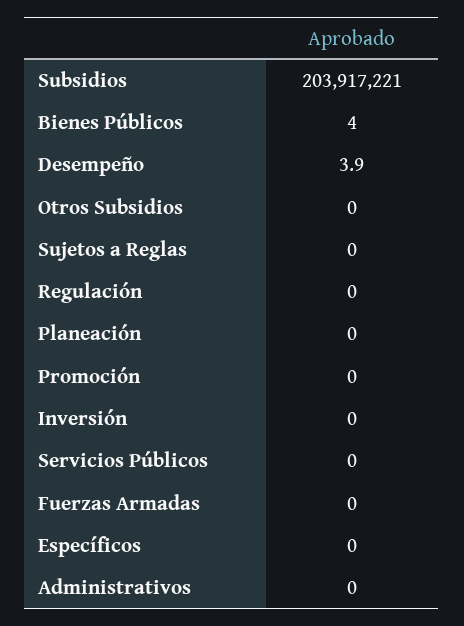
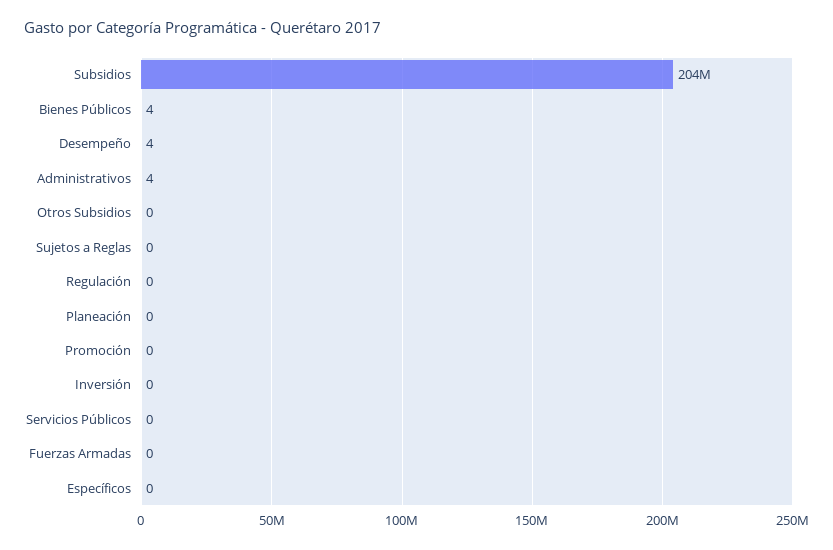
Administrativos: 0 -> 4

